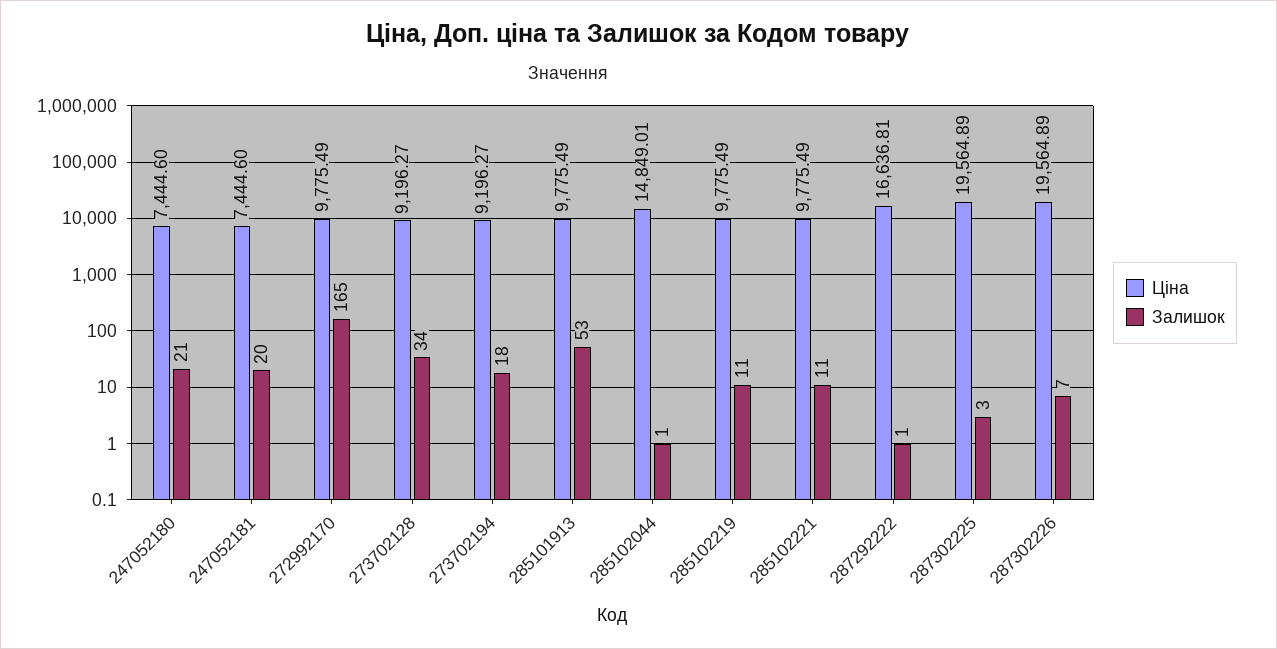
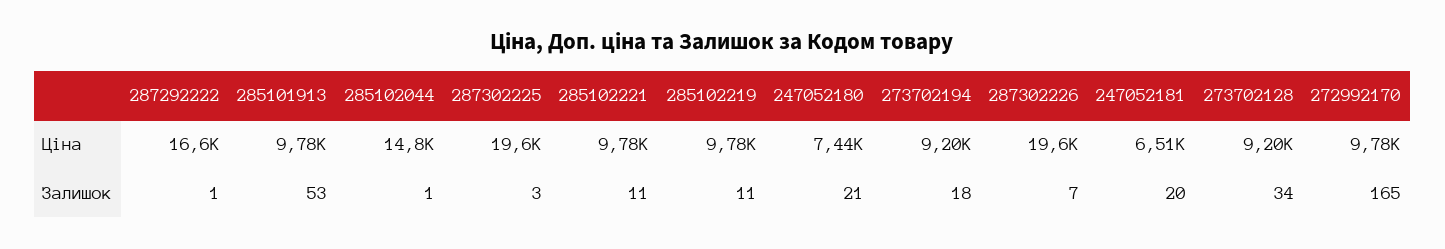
Ціна, 247052181: 7444.6 -> 6510

